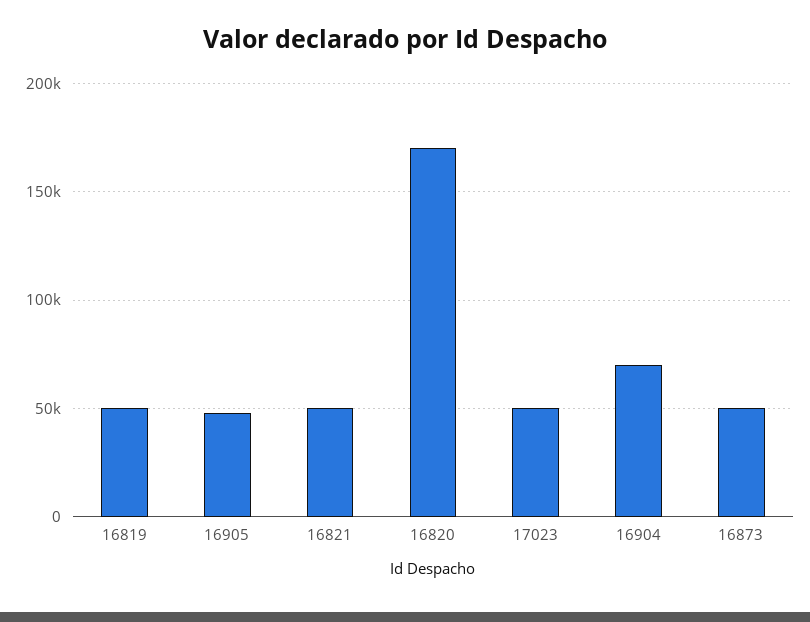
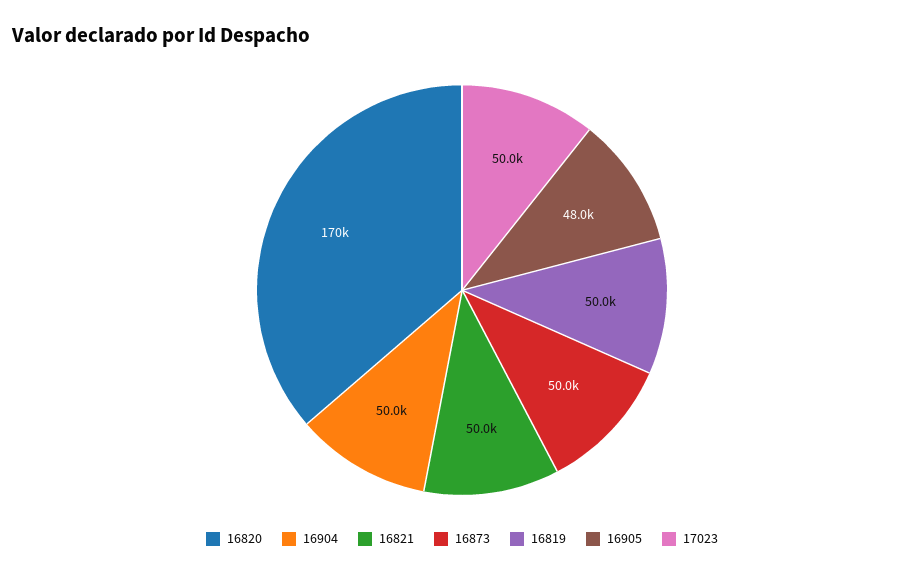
16904: 70000 -> 50000

